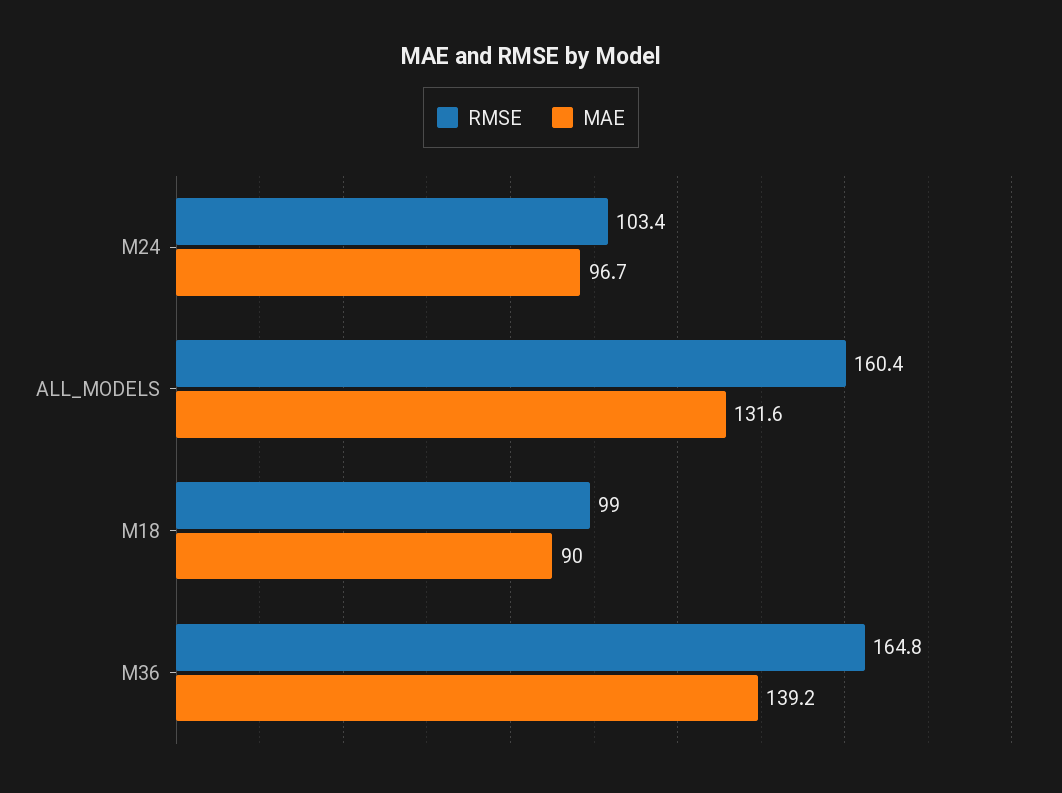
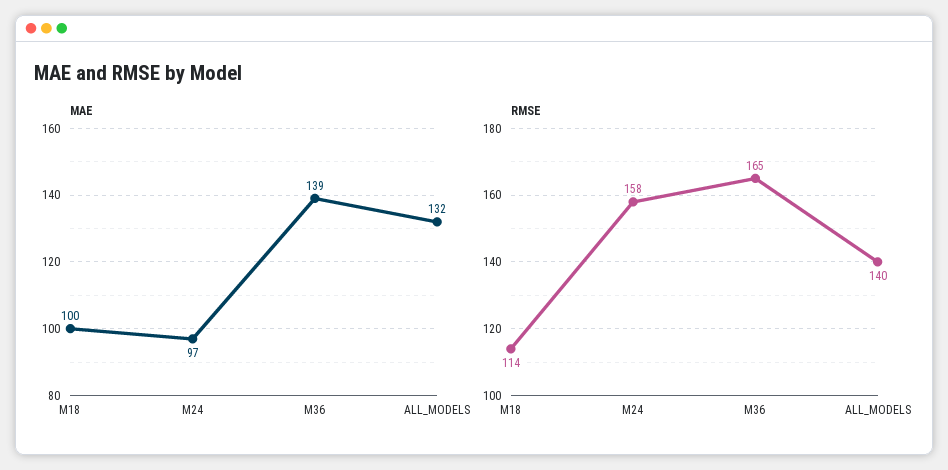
RMSE, M24: 103.4 -> 158
RMSE, ALL_MODELS: 160.4 -> 140
RMSE, M18: 99 -> 114
MAE, M18: 90 -> 100

